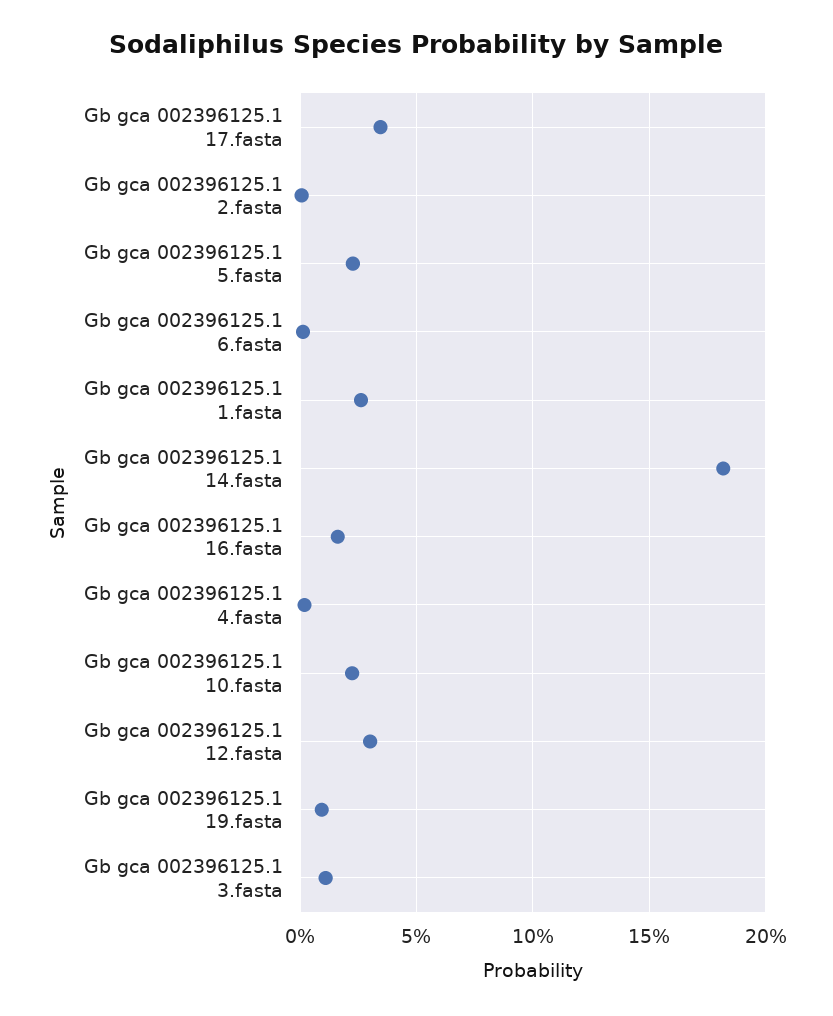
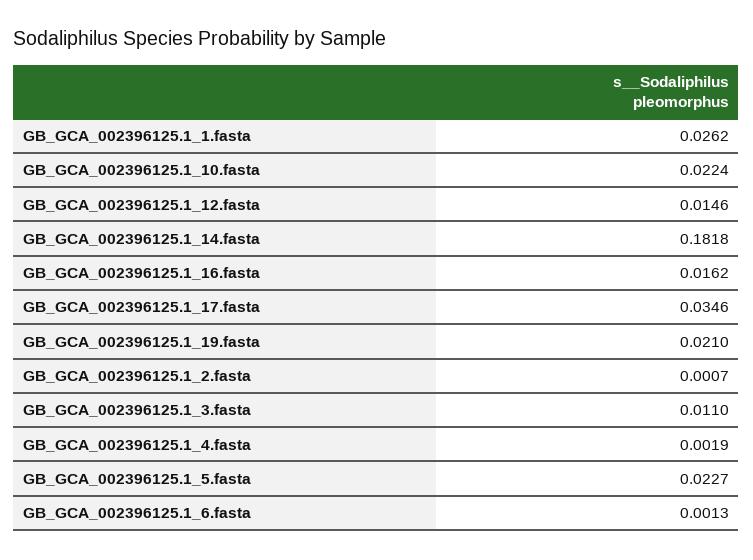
Gb gca 002396125.1 12.fasta: 0.03 -> 0.0146
Gb gca 002396125.1 19.fasta: 0.01 -> 0.021

